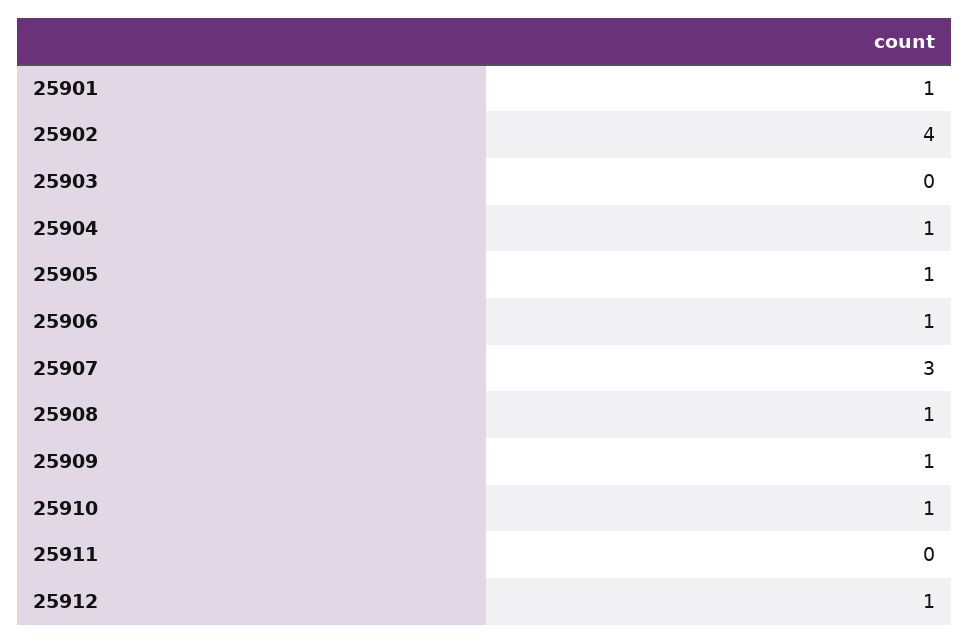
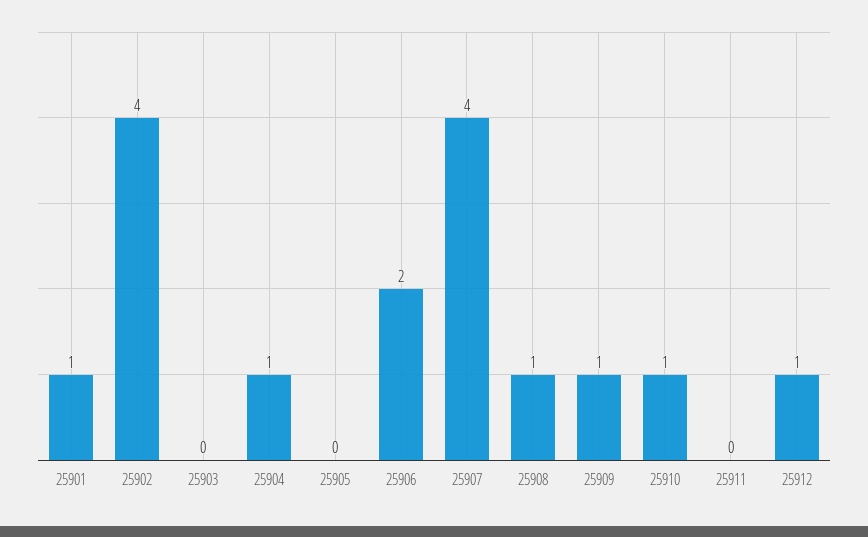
25905: 1 -> 0
25906: 1 -> 2
25907: 3 -> 4

